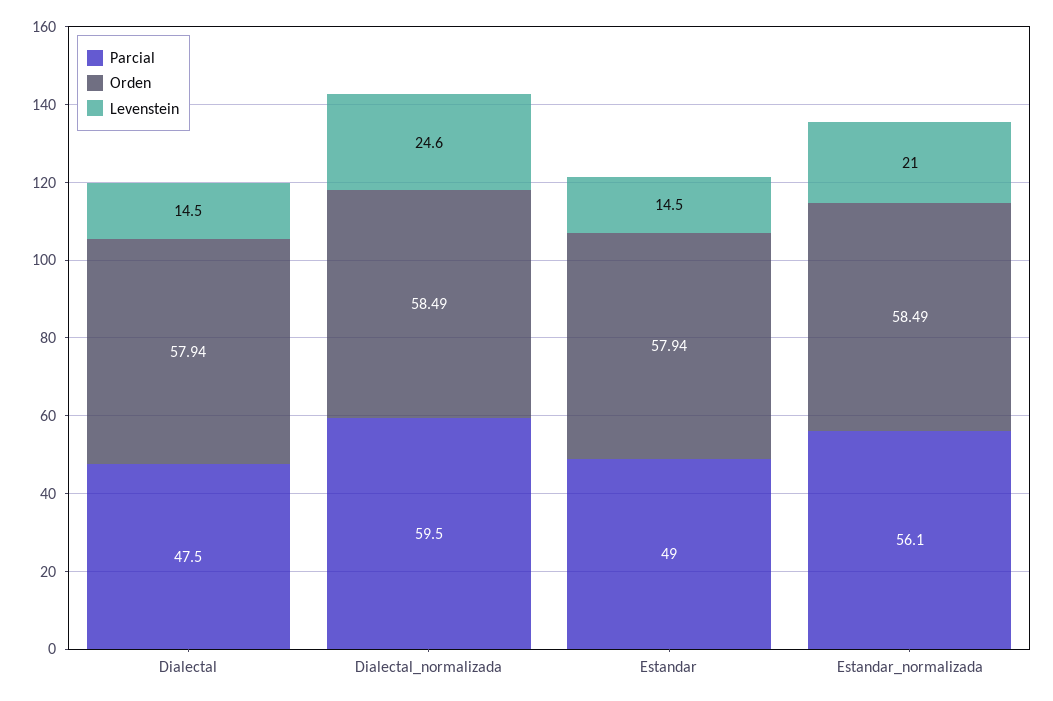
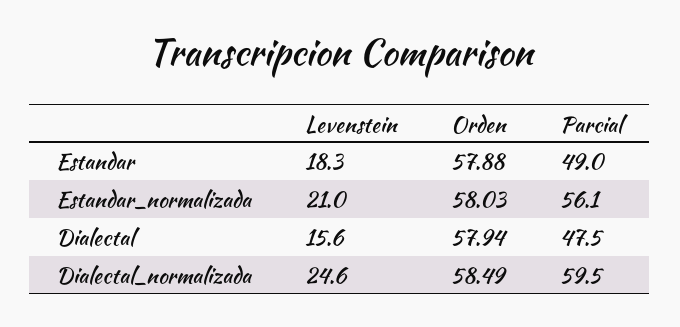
Levenstein, Dialectal: 14.5 -> 15.6
Orden, Estandar: 57.94 -> 57.88
Levenstein, Estandar: 14.5 -> 18.3
Orden, Estandar_normalizada: 58.49 -> 58.03

